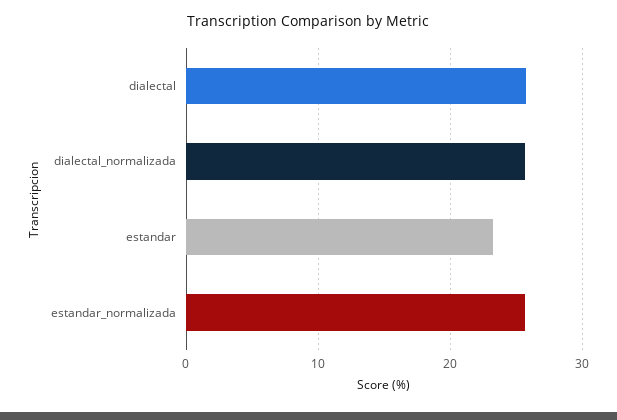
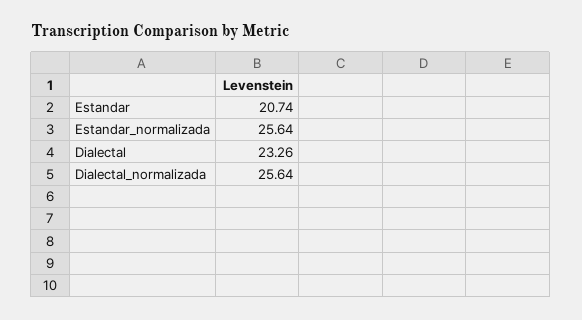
dialectal: 26 -> 23.26
estandar: 23 -> 20.74

